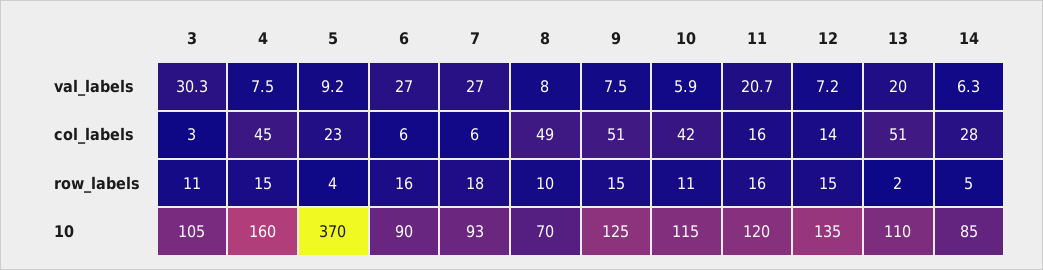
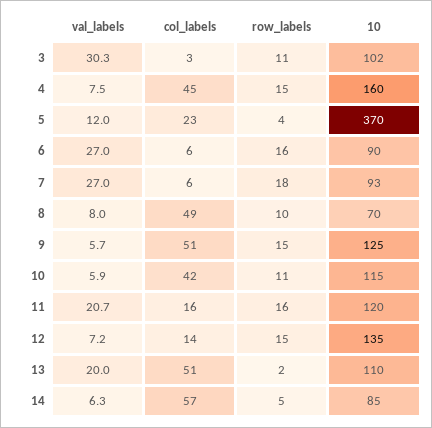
5, val_labels: 9.2 -> 12
9, val_labels: 7.5 -> 5.7
14, col_labels: 28 -> 57
3, 10: 105 -> 102

